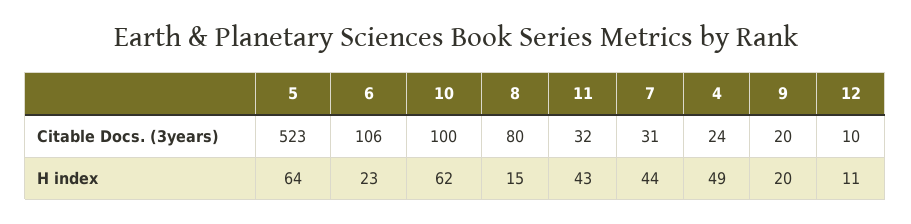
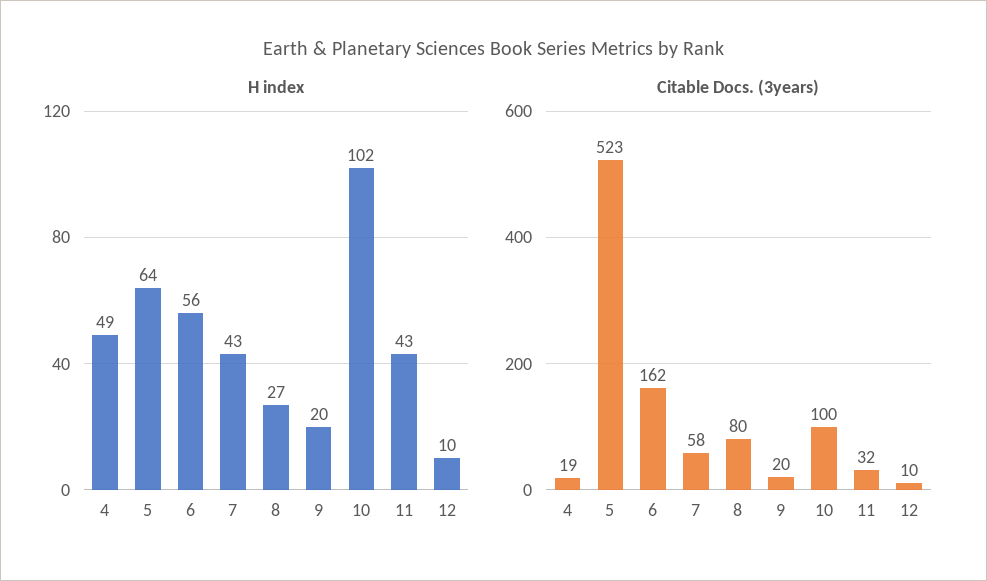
Citable Docs. (3years), 6: 106 -> 162
Citable Docs. (3years), 7: 31 -> 58
Citable Docs. (3years), 4: 24 -> 19
H index, 6: 23 -> 56
H index, 10: 62 -> 102
H index, 8: 15 -> 27
H index, 7: 44 -> 43
H index, 12: 11 -> 10

